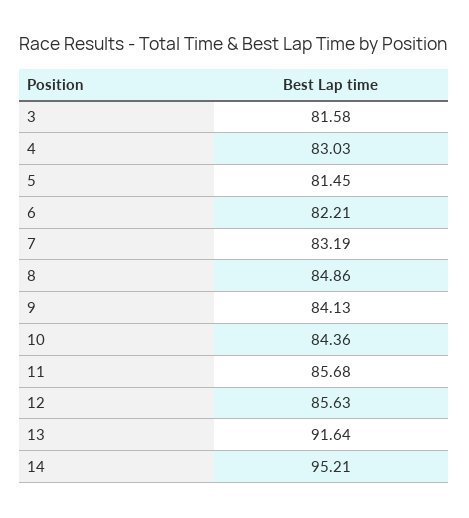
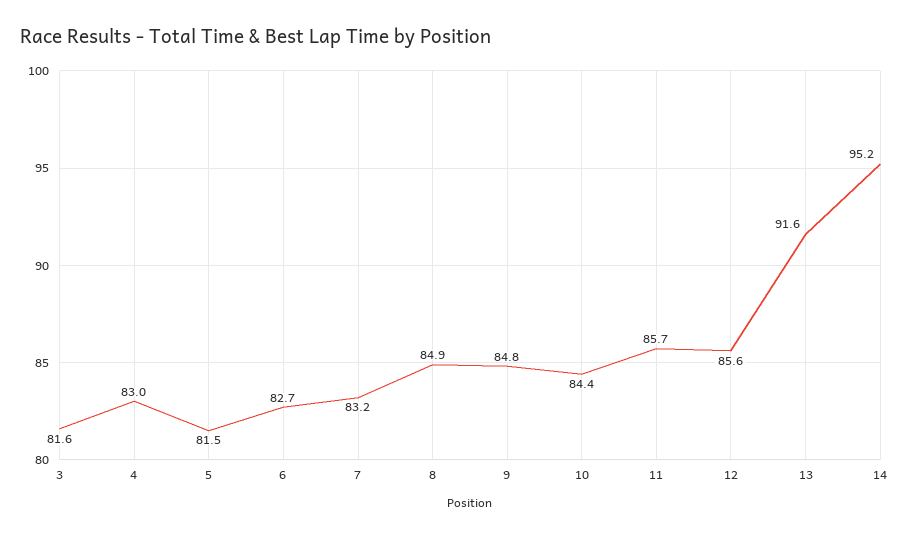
6: 82.21 -> 82.7
9: 84.13 -> 84.8

